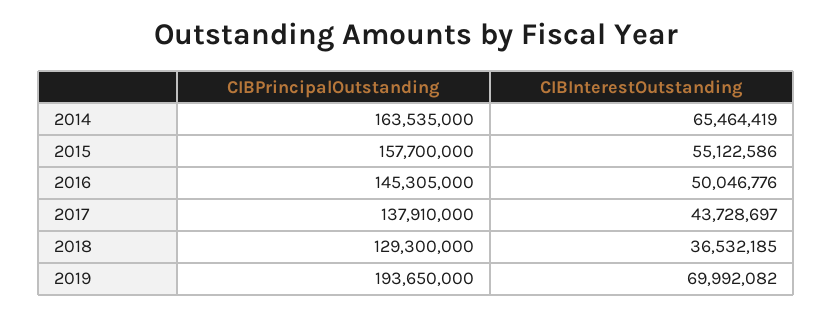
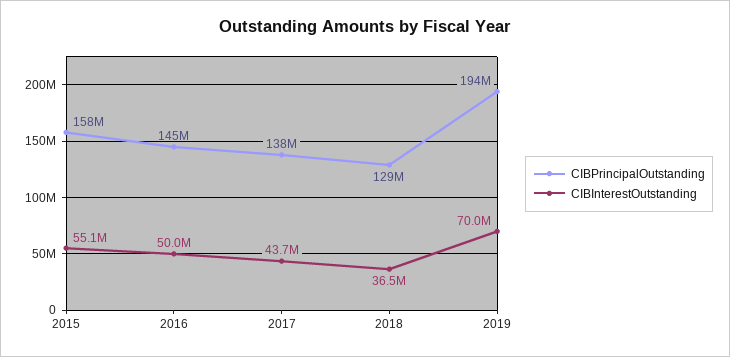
CIBPrincipalOutstanding, 2014: 163535000 -> none
CIBInterestOutstanding, 2014: 65464419 -> none

